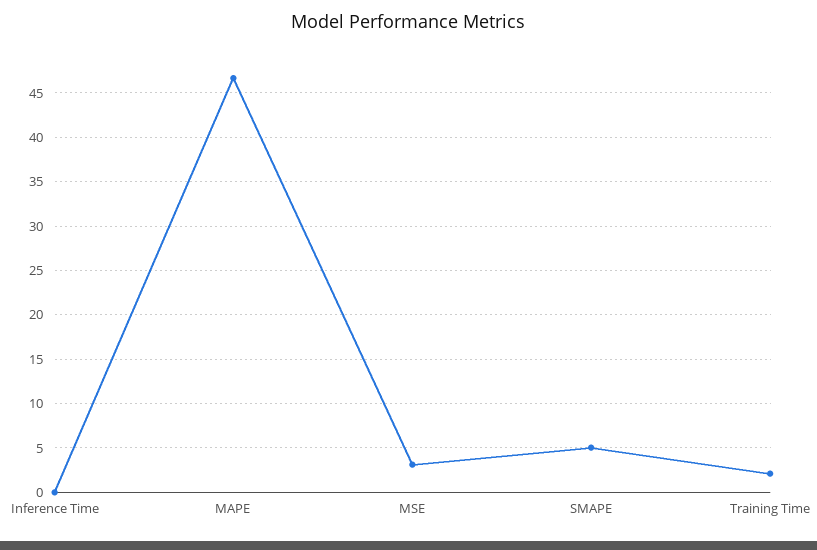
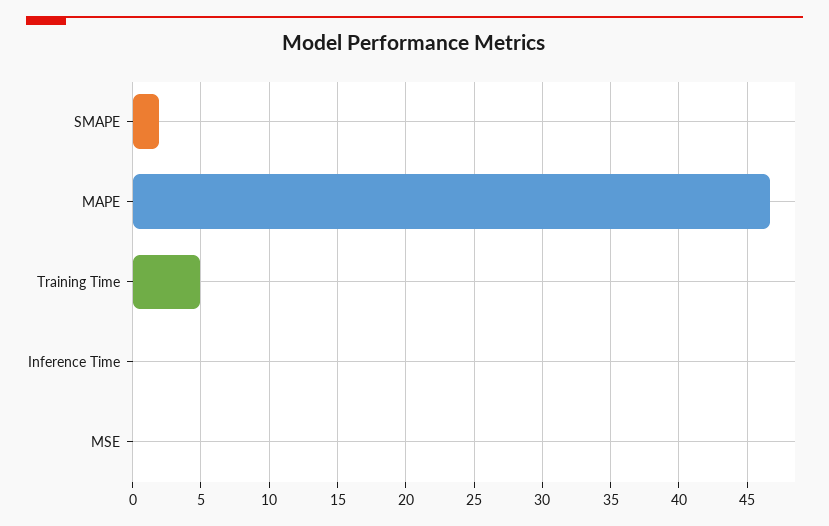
MSE: 3 -> 0
SMAPE: 5 -> 2
Training Time: 2 -> 5

